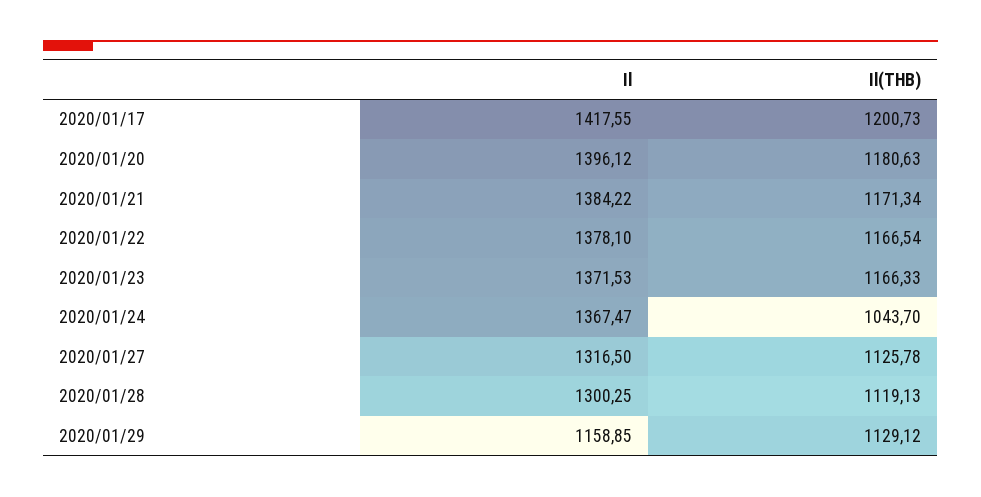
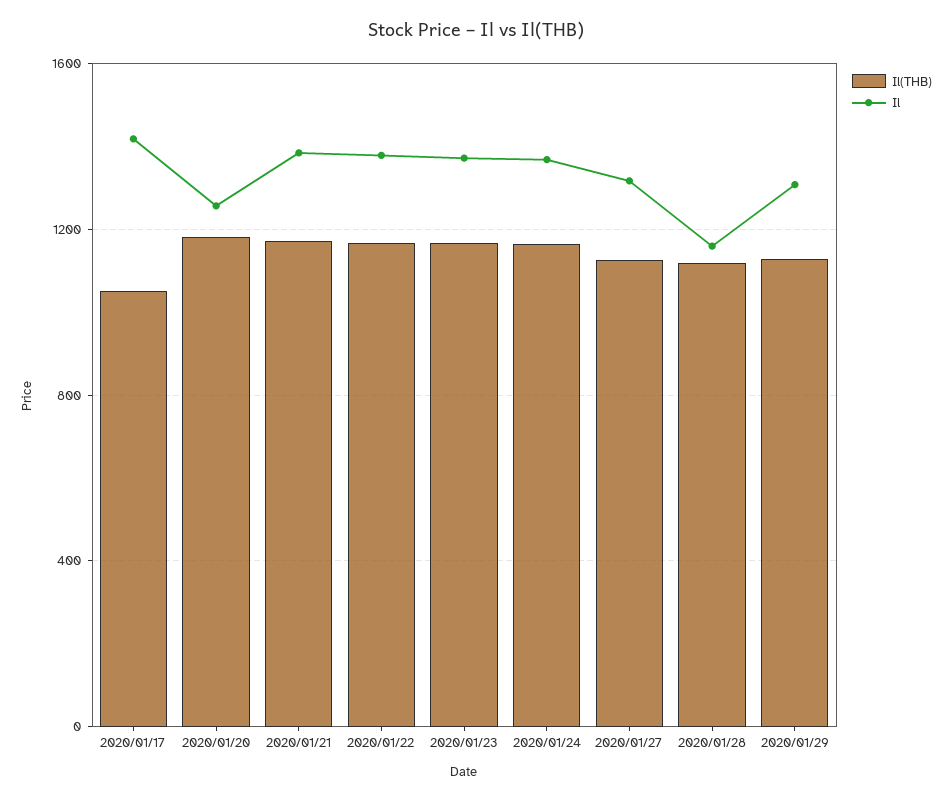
Il(THB), 2020/01/17: 1200.73 -> 1050
Il, 2020/01/20: 1396.12 -> 1250
Il(THB), 2020/01/24: 1043.7 -> 1150
Il, 2020/01/28: 1300.25 -> 1150
Il, 2020/01/29: 1158.85 -> 1300

